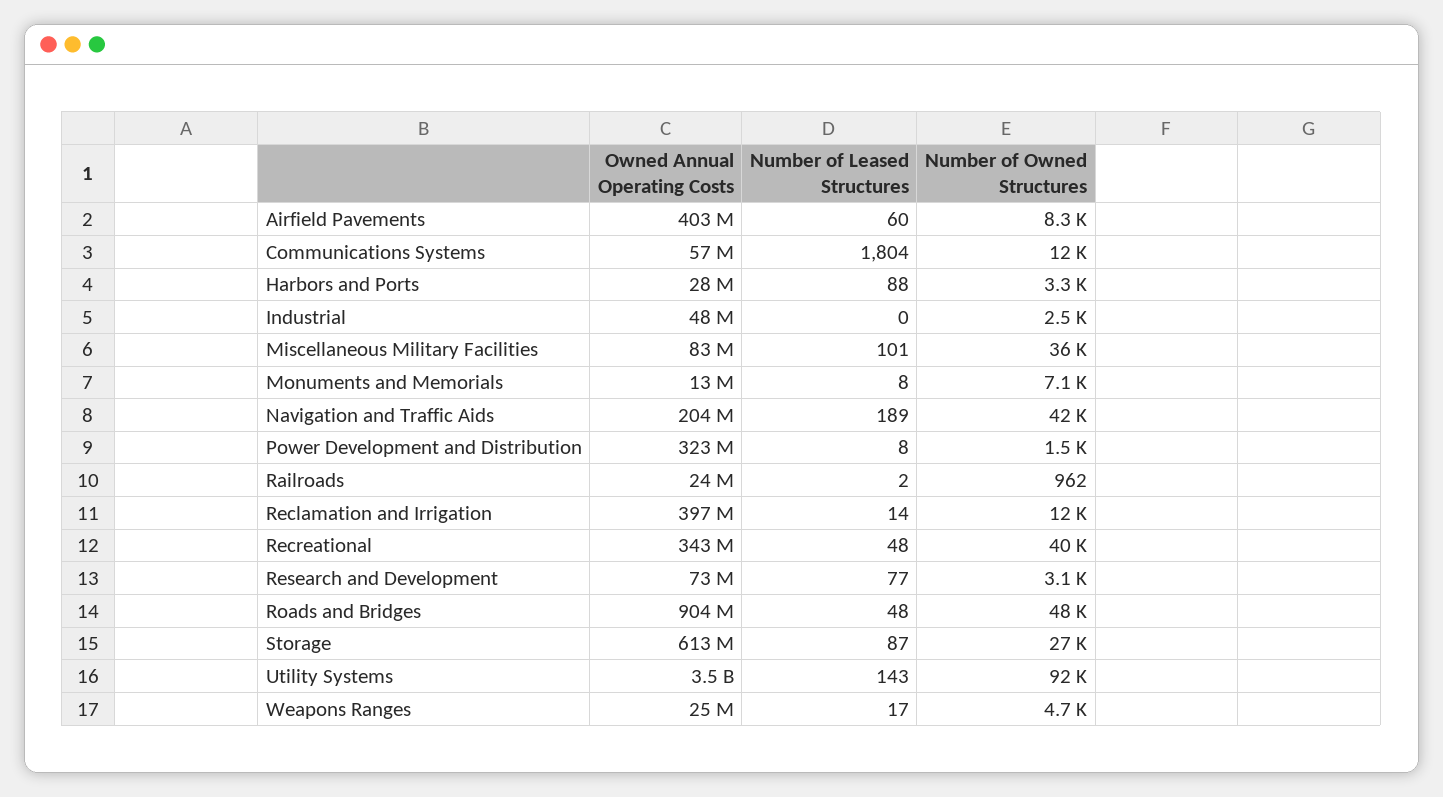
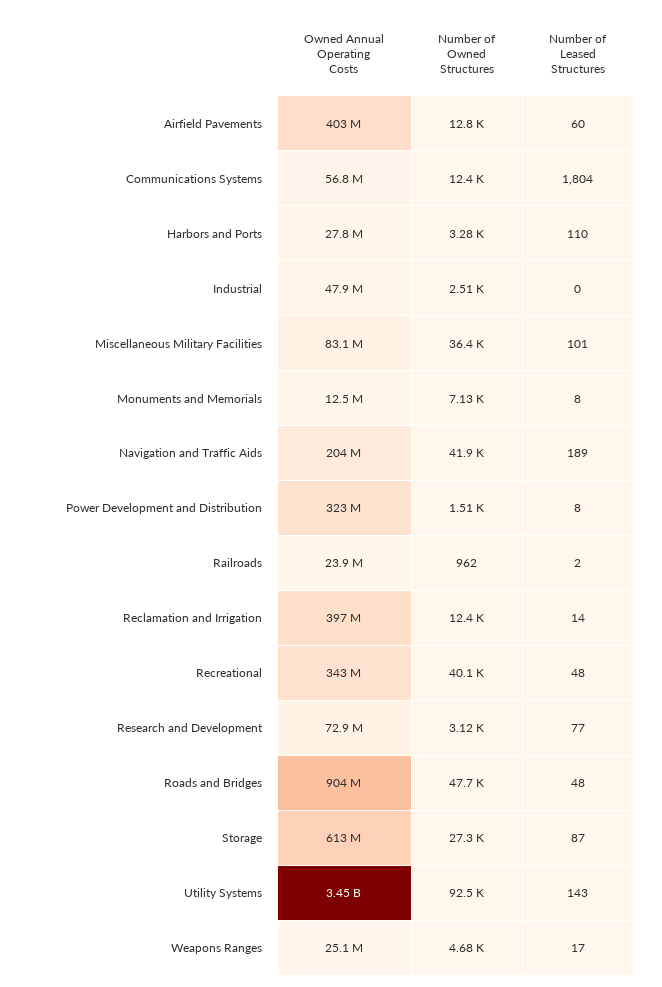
Number of Owned Structures, Airfield Pavements: 8300 -> 12800
Number of Leased Structures, Harbors and Ports: 88 -> 110

